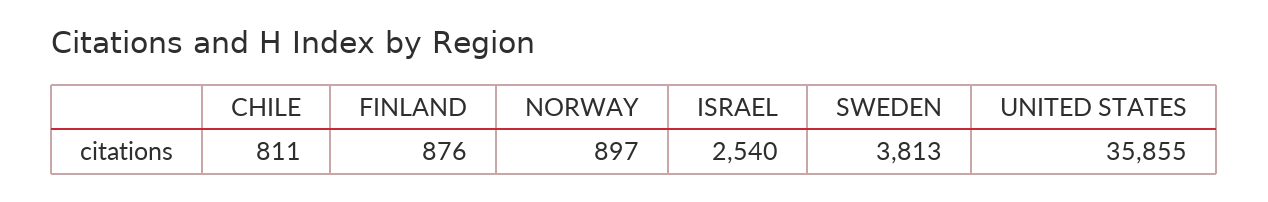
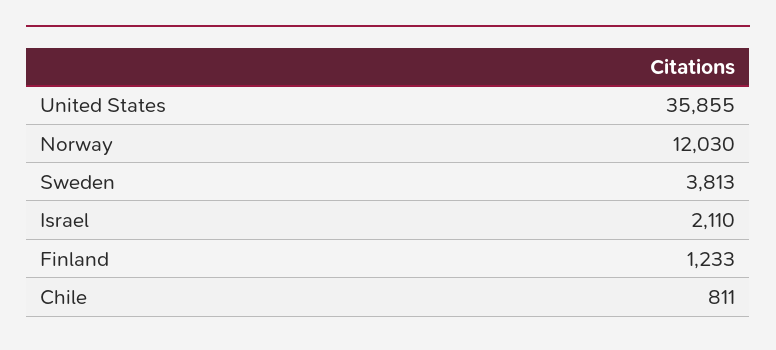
FINLAND: 876 -> 1233
NORWAY: 897 -> 12030
ISRAEL: 2540 -> 2110

